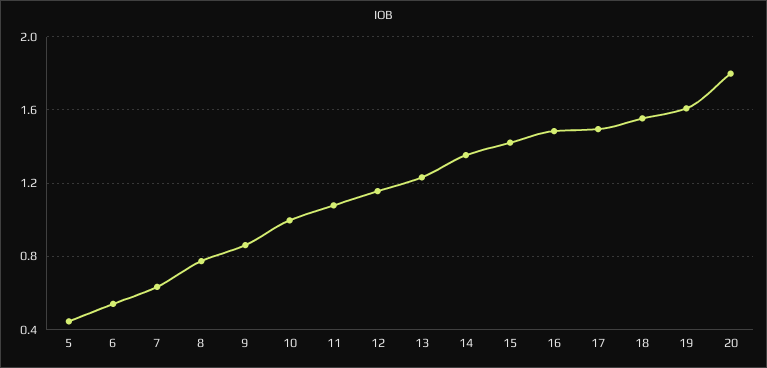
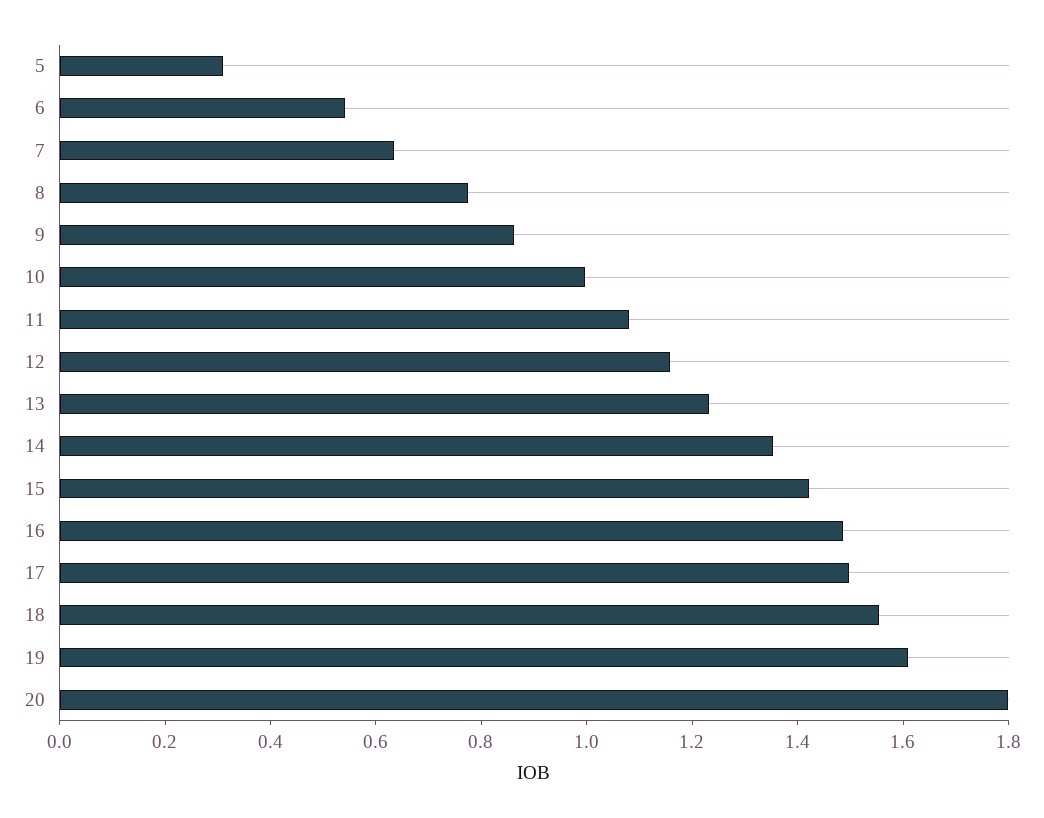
5: 0.45 -> 0.3

